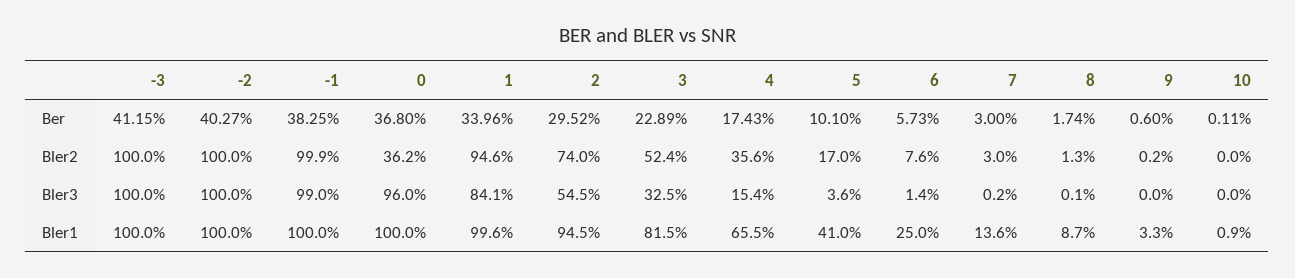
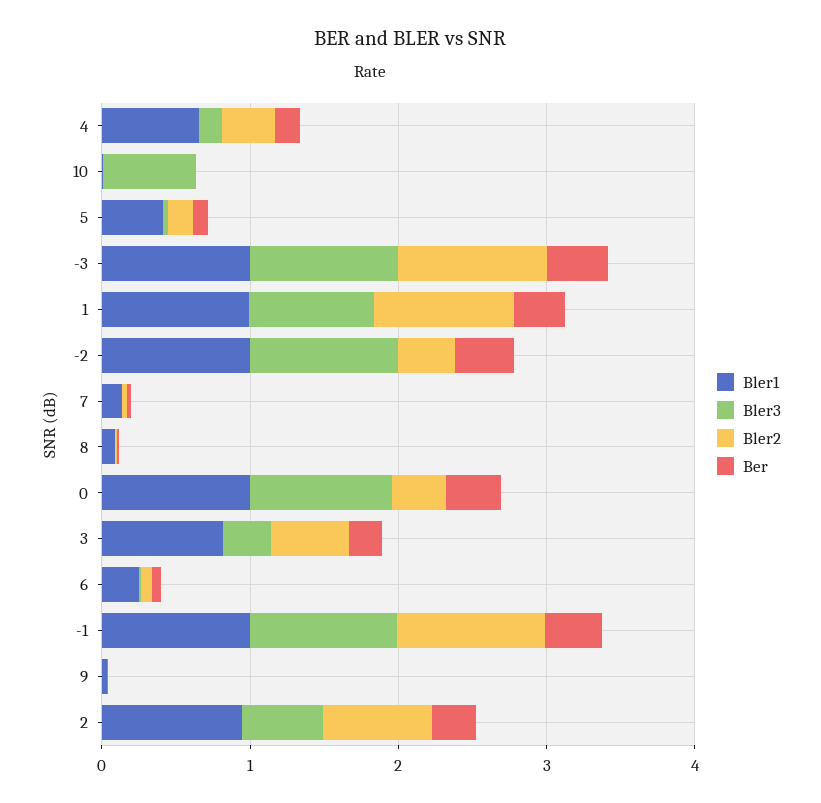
Bler2, -2: 1 -> 0.4
Bler3, 10: 0 -> 0.6

